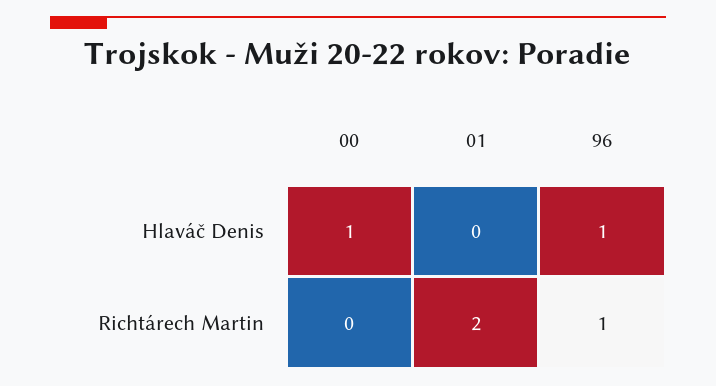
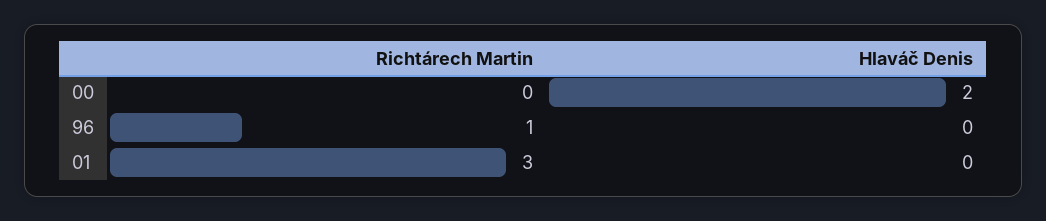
00, Hlaváč Denis: 1 -> 2
96, Hlaváč Denis: 1 -> 0
01, Richtárech Martin: 2 -> 3

